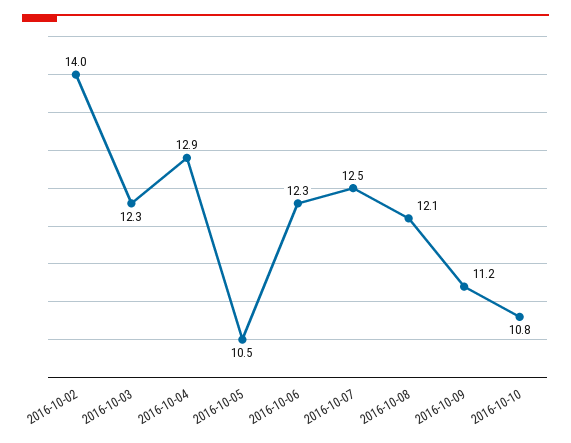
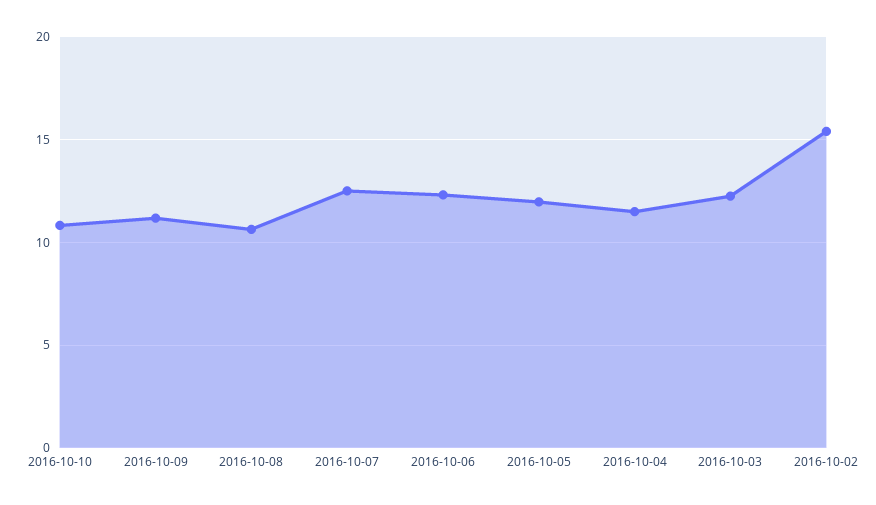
2016-10-02: 14 -> 15.5
2016-10-04: 12.9 -> 11.5
2016-10-05: 10.5 -> 12
2016-10-08: 12.1 -> 10.5

